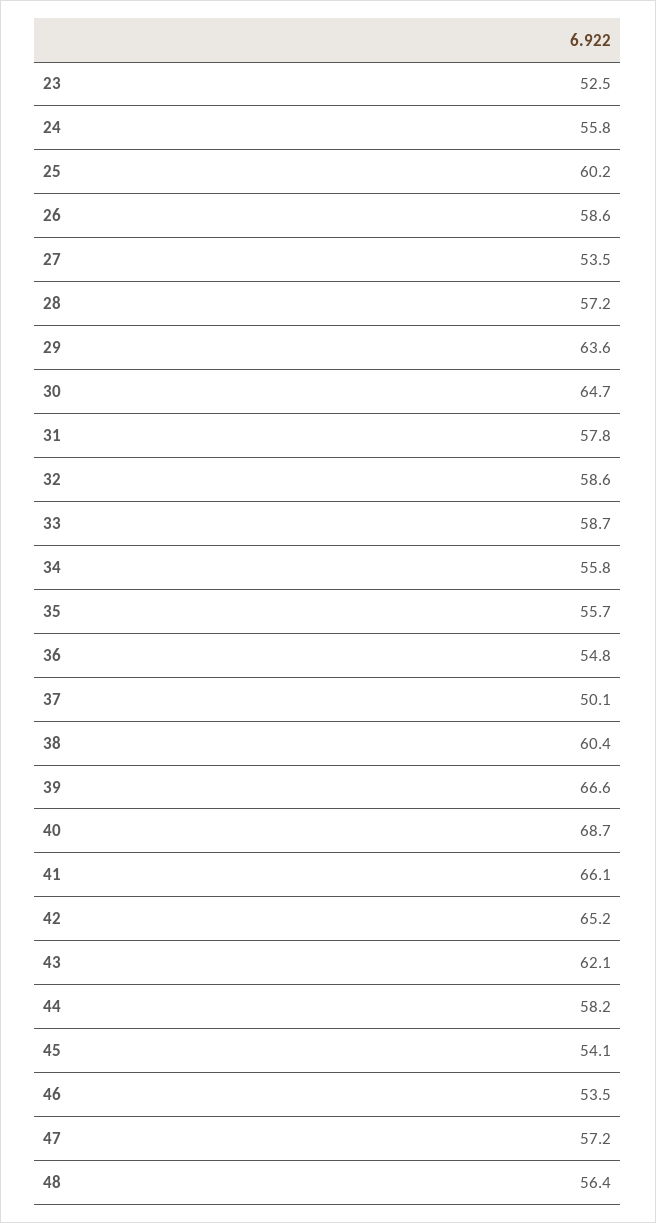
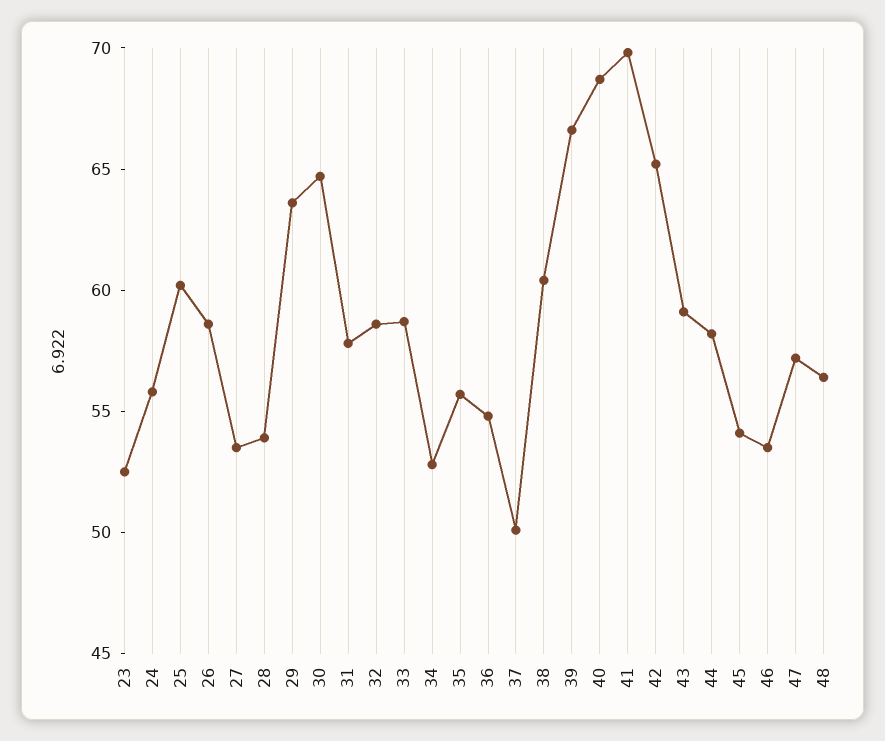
28: 57.2 -> 54
34: 55.8 -> 53
41: 66.1 -> 70
43: 62.1 -> 59

